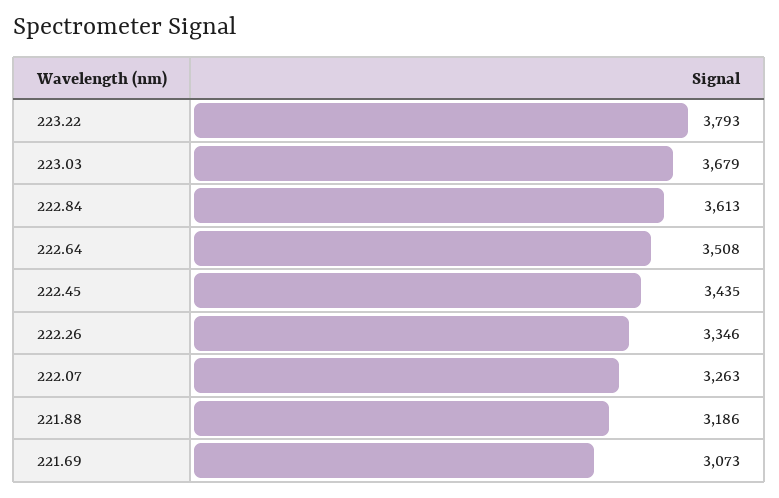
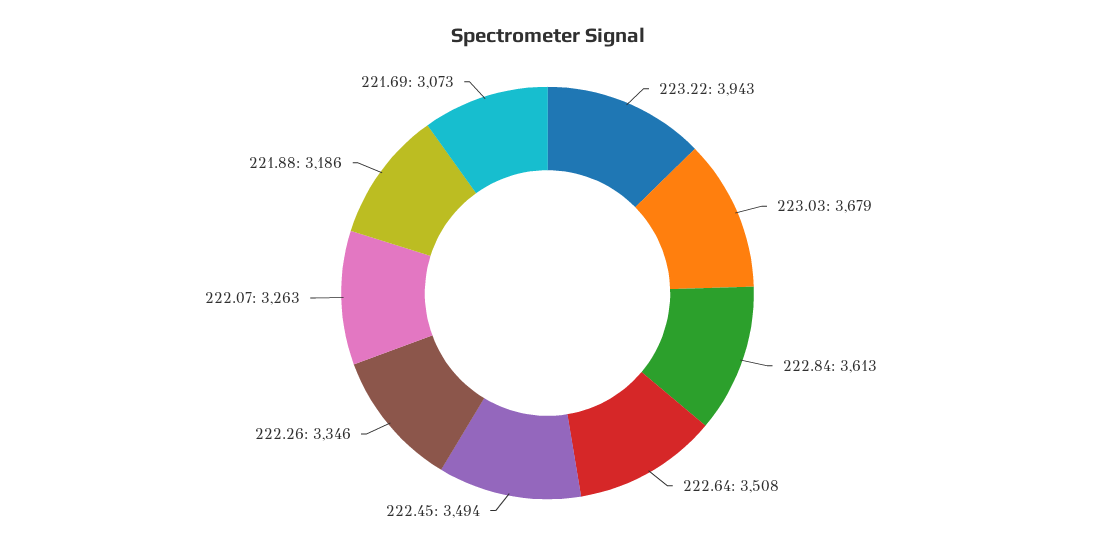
223.22: 3793 -> 3943
222.45: 3435 -> 3494

